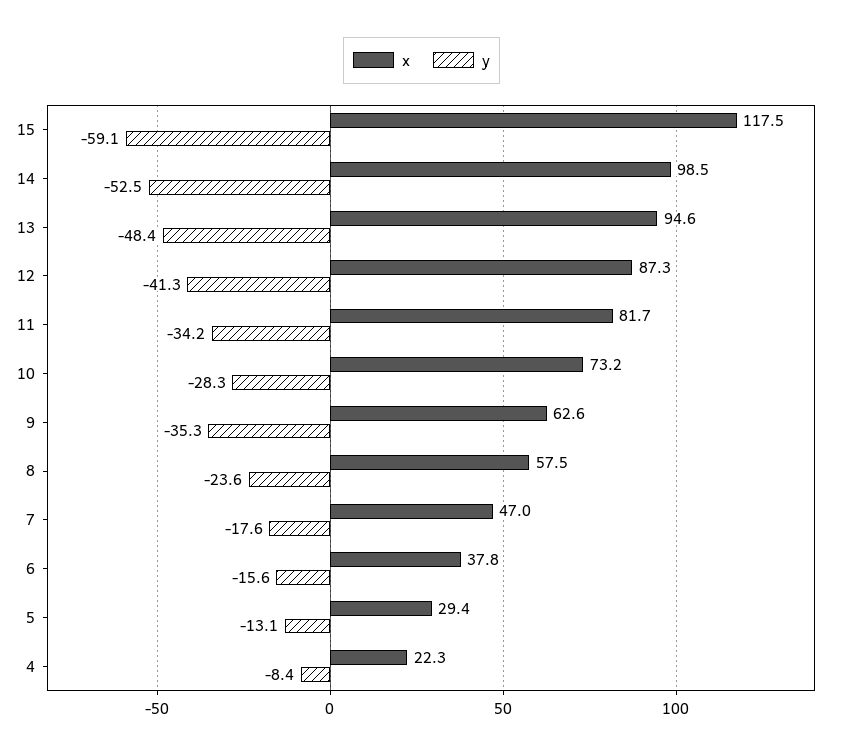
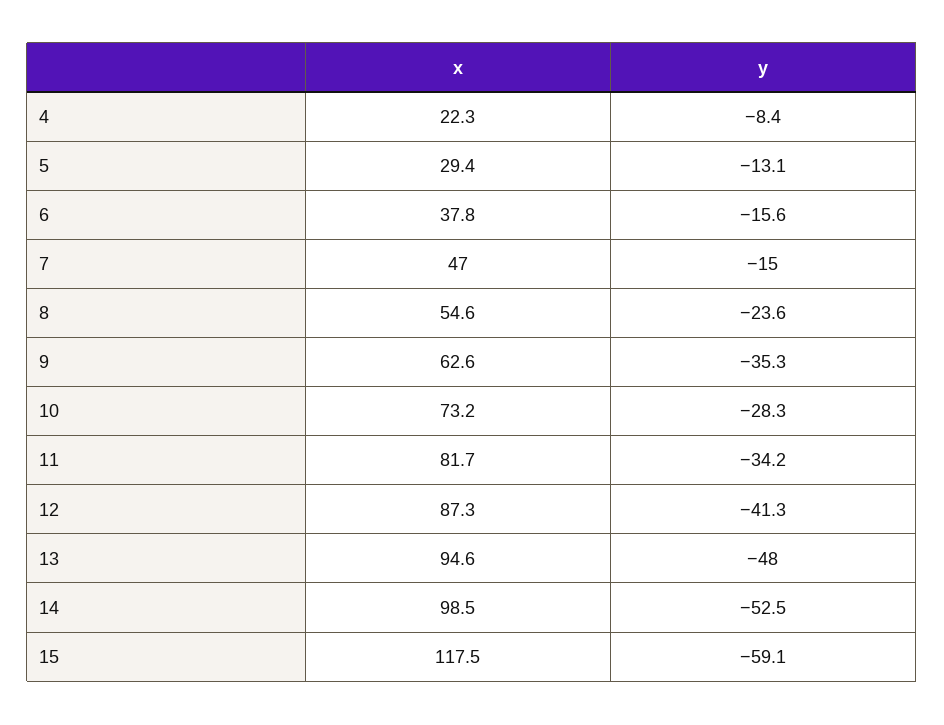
y, 13: -48.4 -> -48
x, 8: 57.5 -> 54.6
y, 7: -17.6 -> -15

